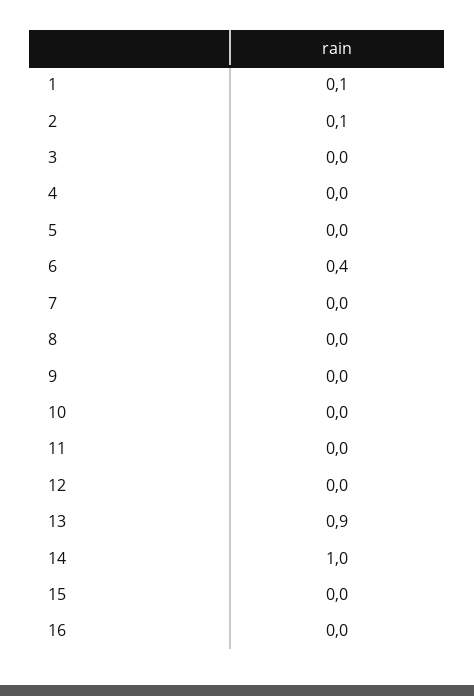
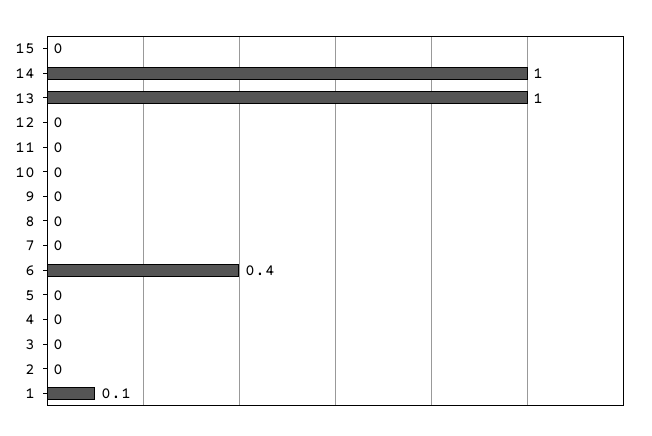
2: 0.1 -> 0
13: 0.9 -> 1
16: 0 -> none

